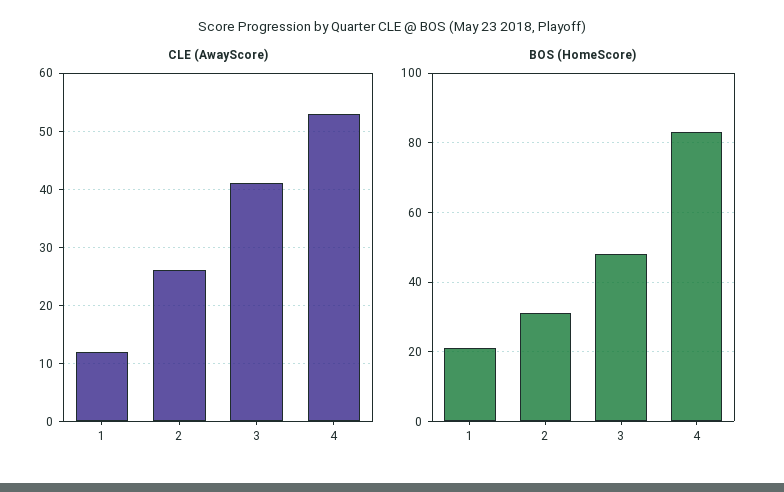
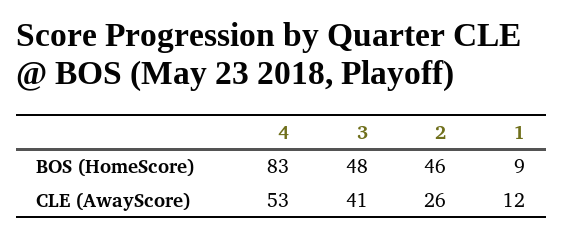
BOS (HomeScore), 1: 20 -> 9
BOS (HomeScore), 2: 30 -> 46

